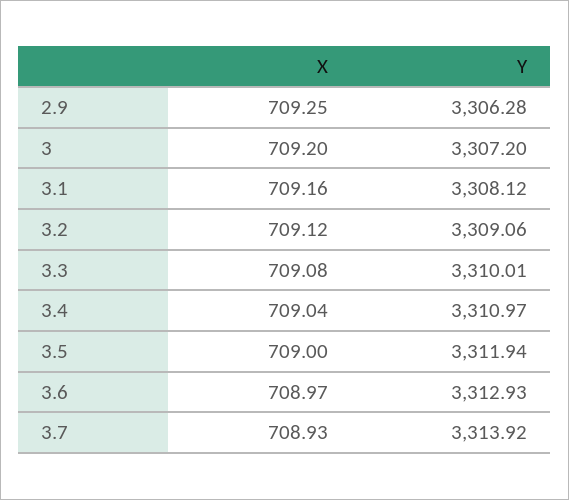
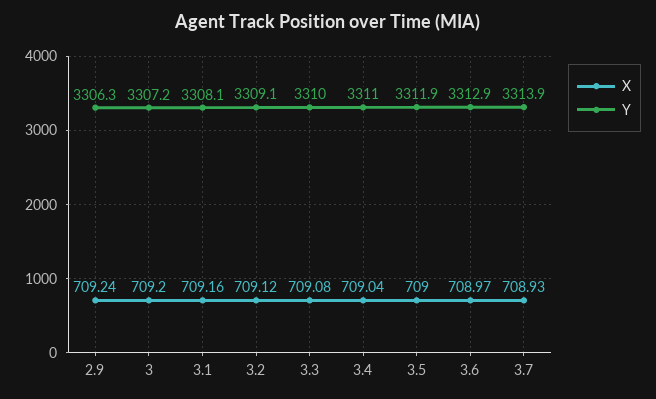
X, 2.9: 709.25 -> 709.24

